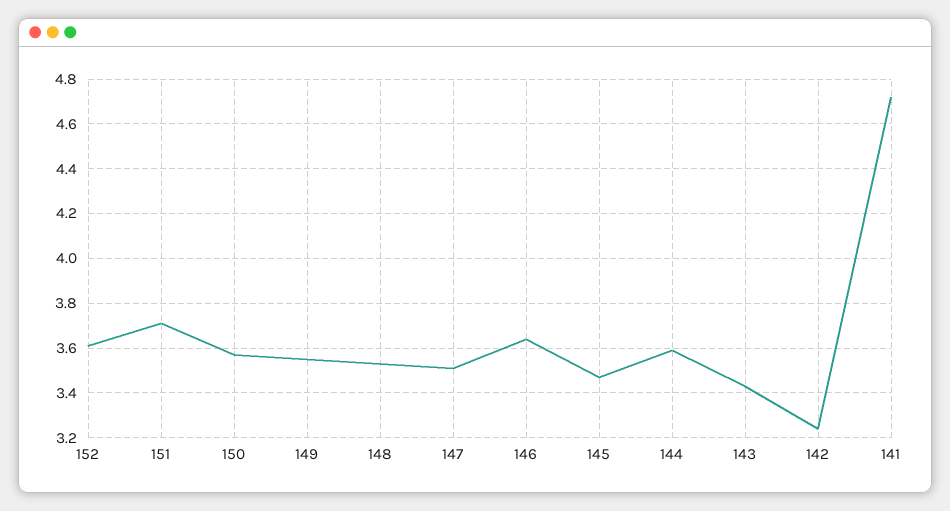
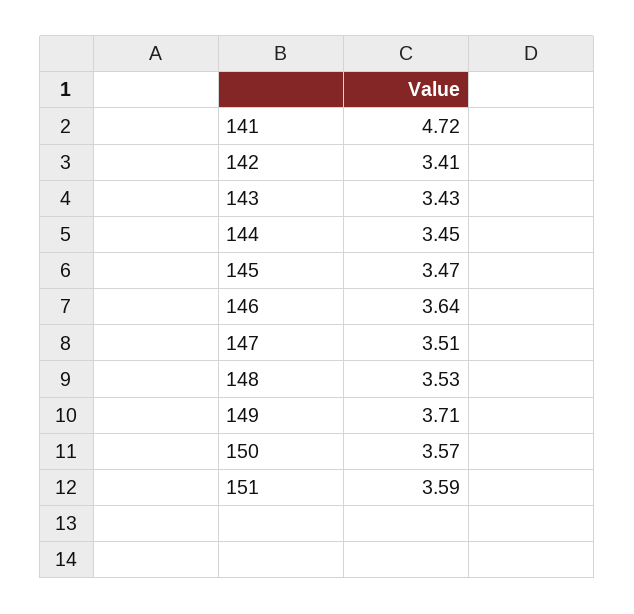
152: 3.6 -> none
151: 3.7 -> 3.59
149: 3.55 -> 3.71
144: 3.6 -> 3.45
142: 3.25 -> 3.41

